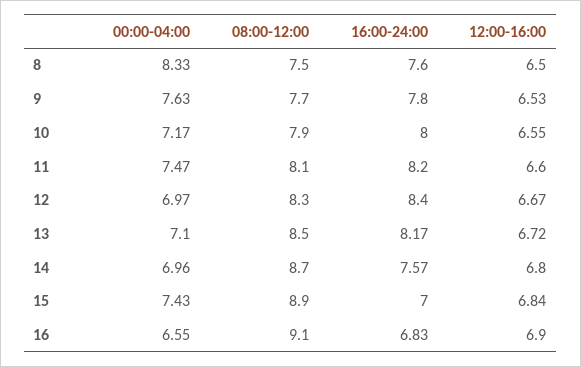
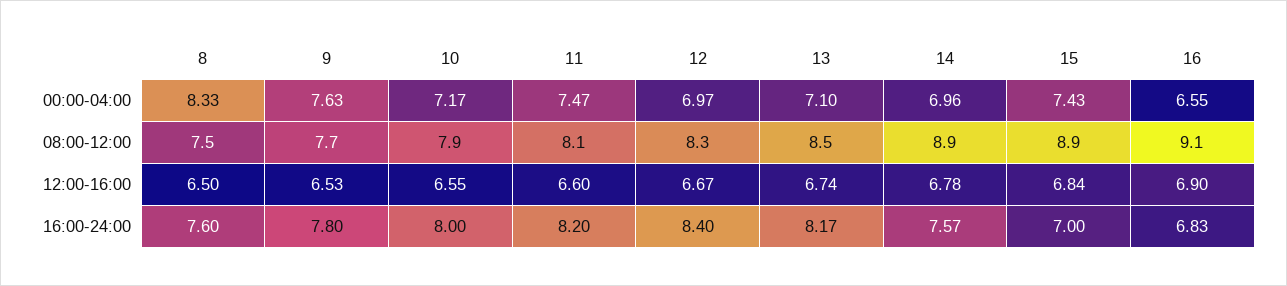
12:00-16:00, 13: 6.72 -> 6.74
08:00-12:00, 14: 8.7 -> 8.9
12:00-16:00, 14: 6.8 -> 6.78

